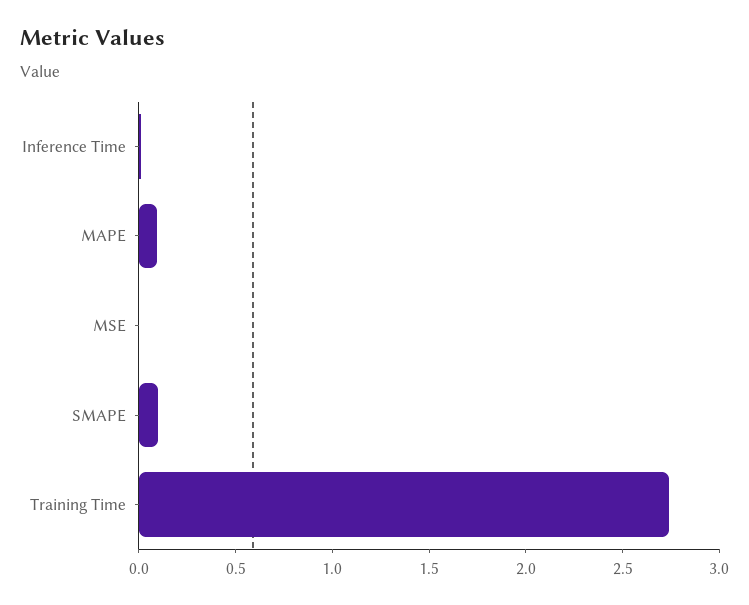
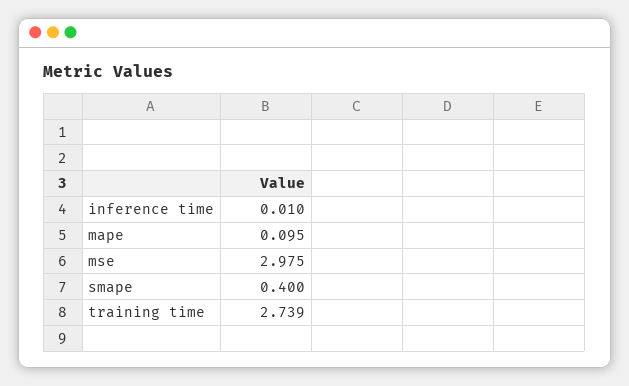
MSE: 0 -> 2.975
SMAPE: 0.1 -> 0.4

